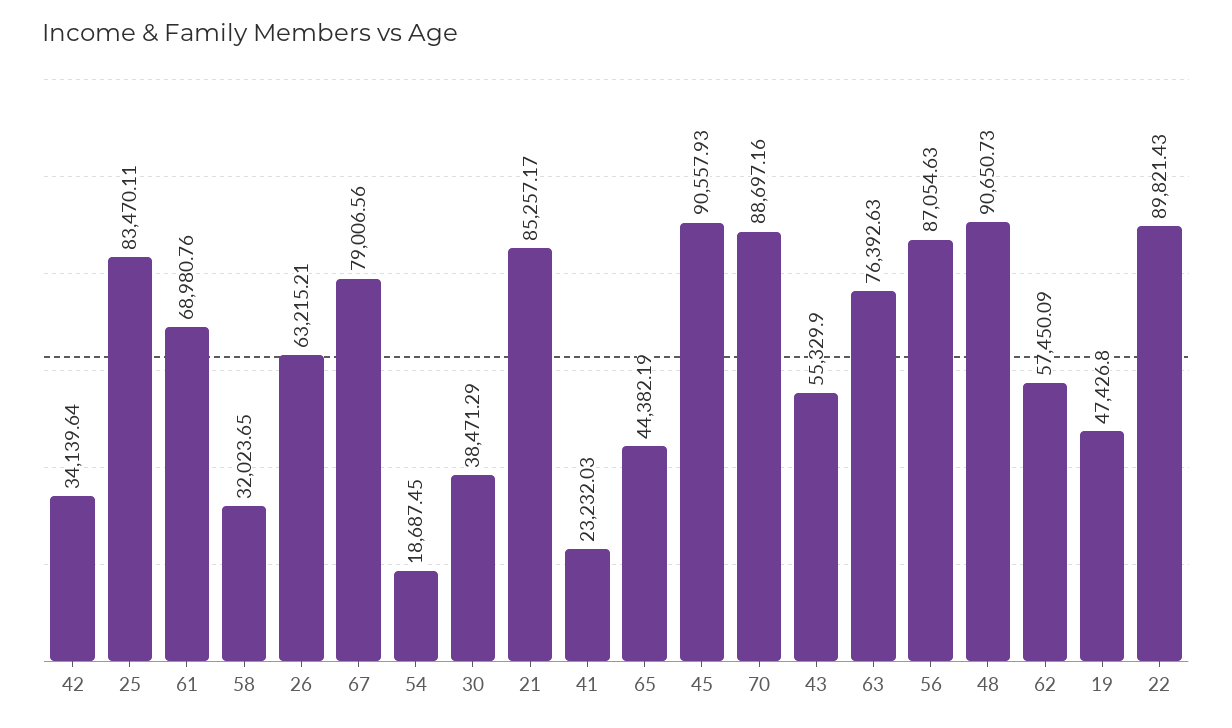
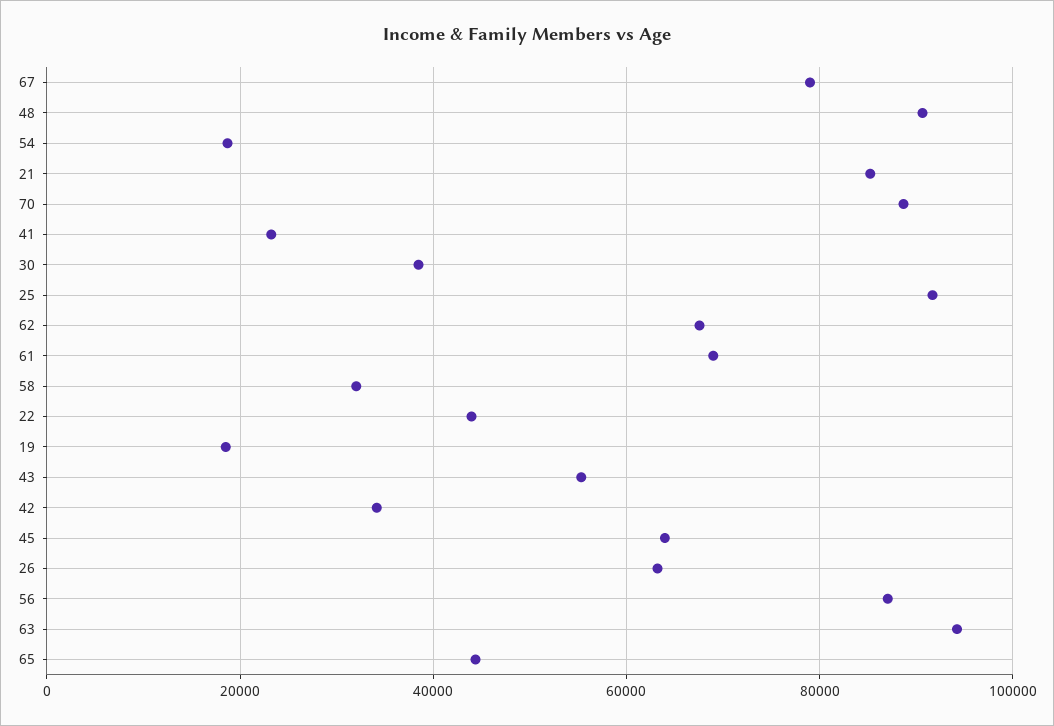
25: 83470.11 -> 92000
45: 90557.93 -> 64000
63: 76392.63 -> 94000
62: 57450.09 -> 68000
19: 47426.8 -> 18000
22: 89821.43 -> 44000

